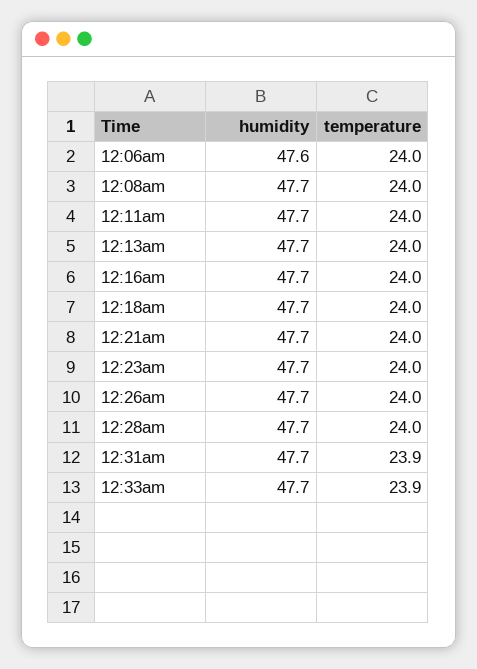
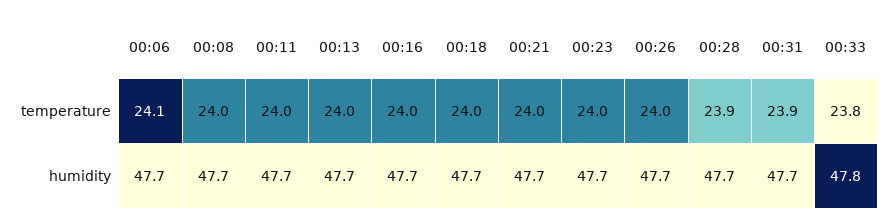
humidity, 12:06am: 47.6 -> 47.7
temperature, 12:06am: 24 -> 24.1
temperature, 12:28am: 24 -> 23.9
humidity, 12:33am: 47.7 -> 47.8
temperature, 12:33am: 23.9 -> 23.8

